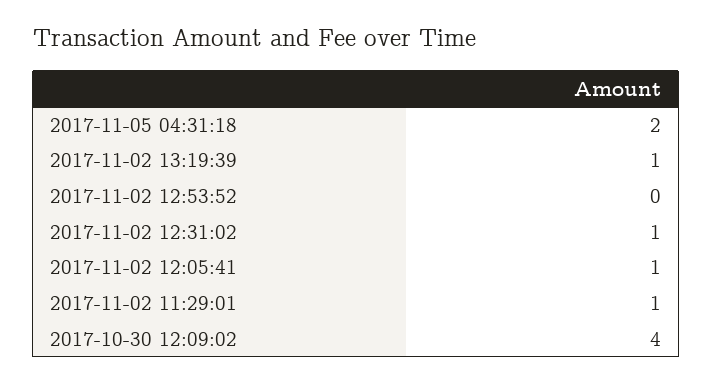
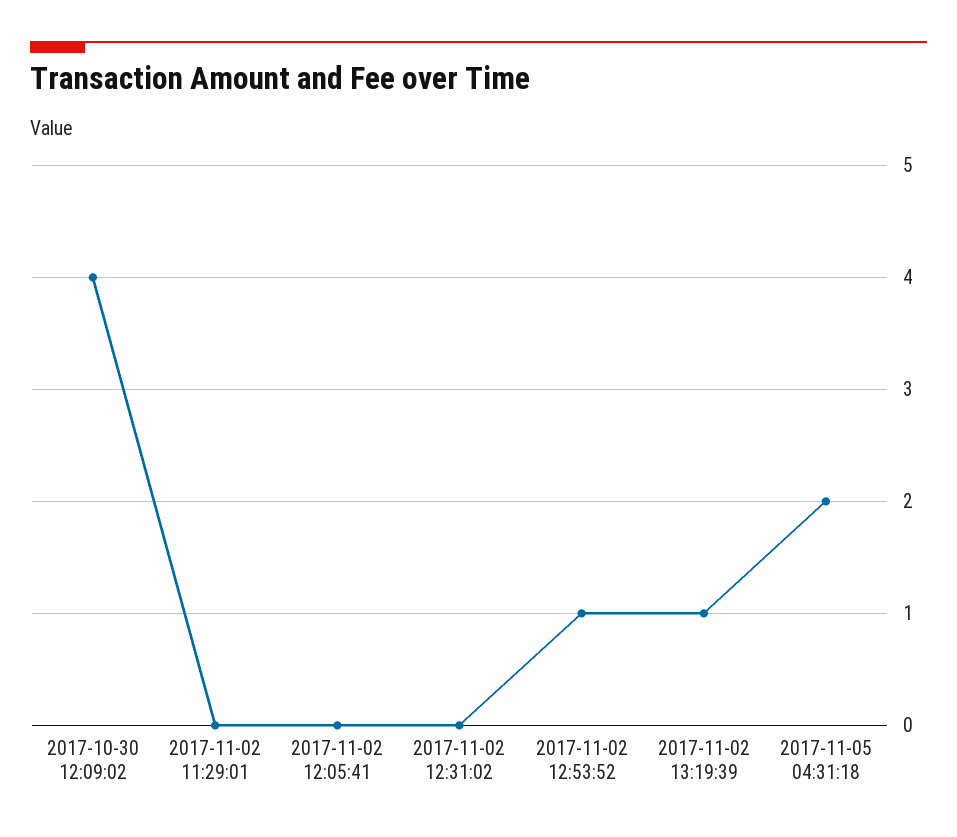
2017-11-02 12:53:52: 0 -> 1
2017-11-02 12:31:02: 1 -> 0
2017-11-02 12:05:41: 1 -> 0
2017-11-02 11:29:01: 1 -> 0

